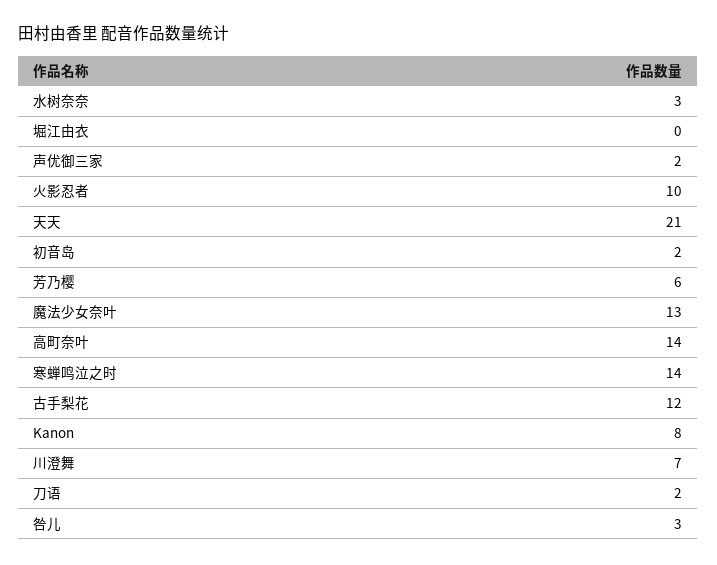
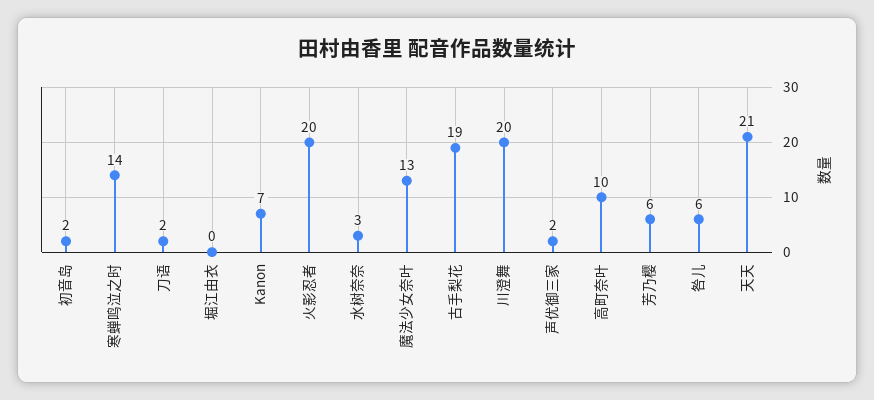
火影忍者: 10 -> 20
高町奈叶: 14 -> 10
古手梨花: 12 -> 19
Kanon: 8 -> 7
川澄舞: 7 -> 20
咎儿: 3 -> 6

